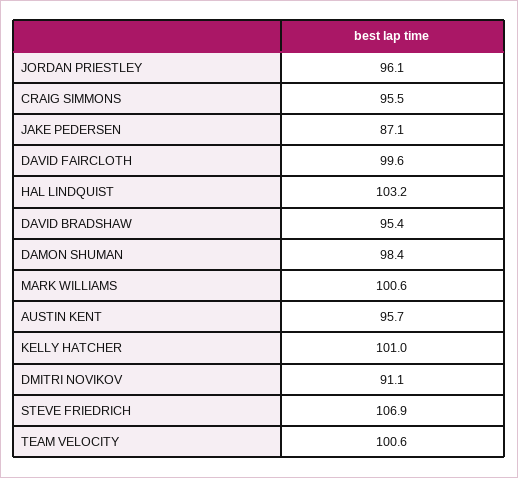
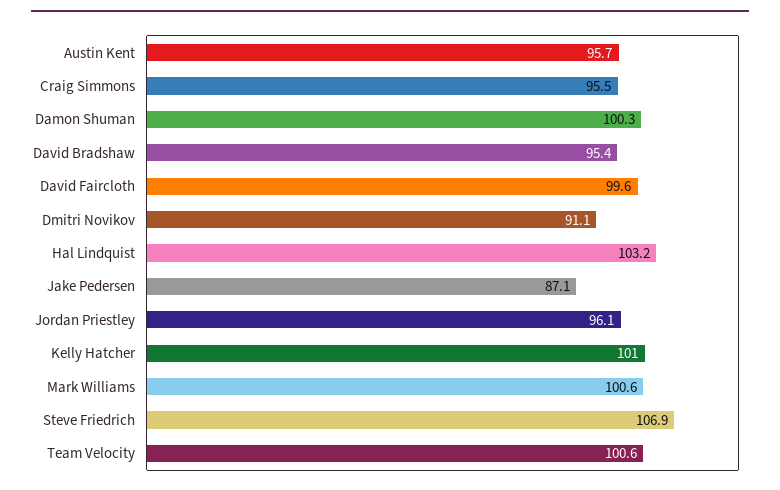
DAMON SHUMAN: 98.4 -> 100.3

